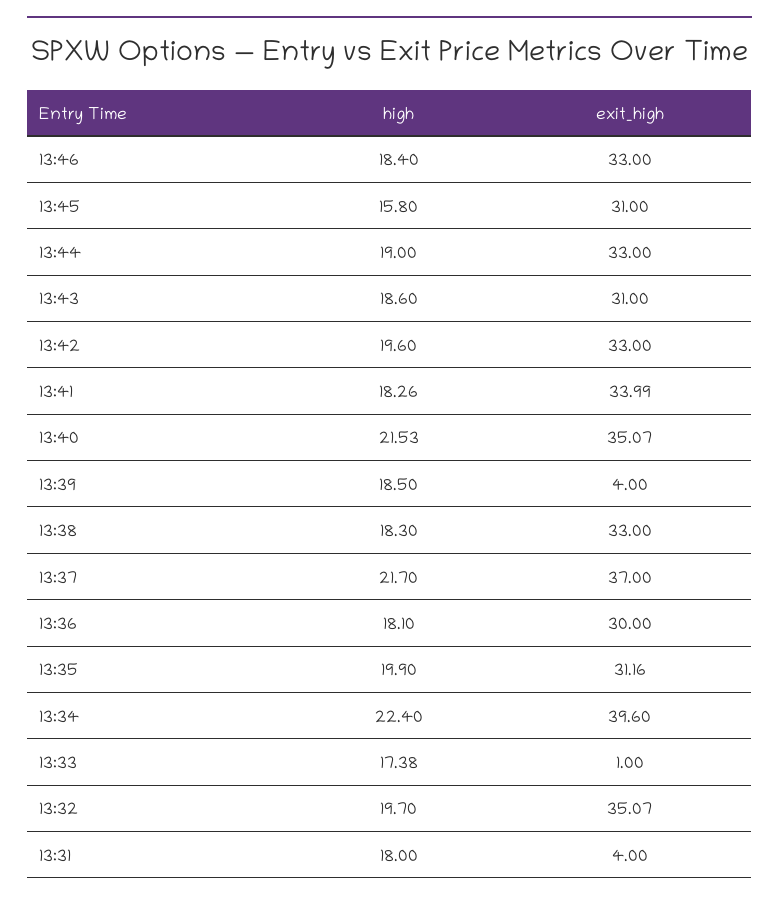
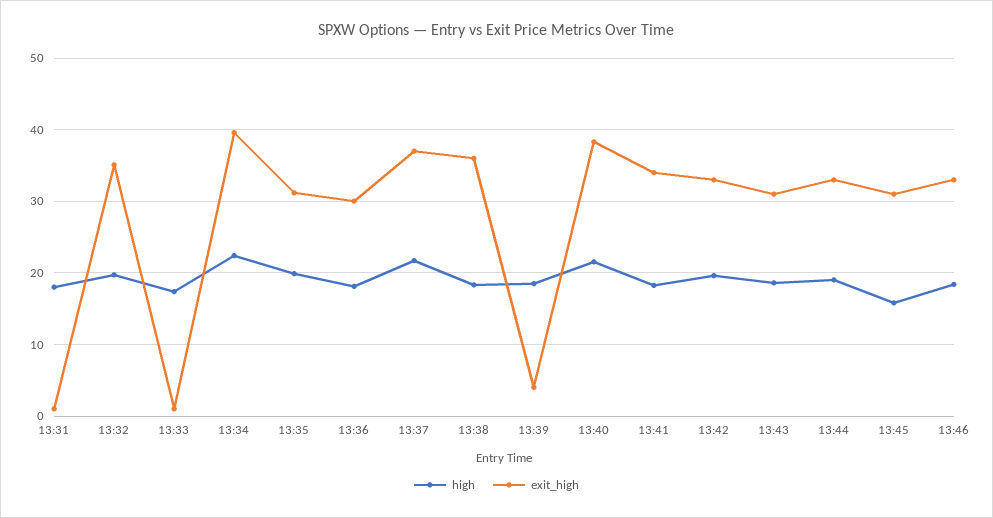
exit_high, 13:40: 35.07 -> 38
exit_high, 13:38: 33 -> 36
exit_high, 13:31: 4 -> 1

